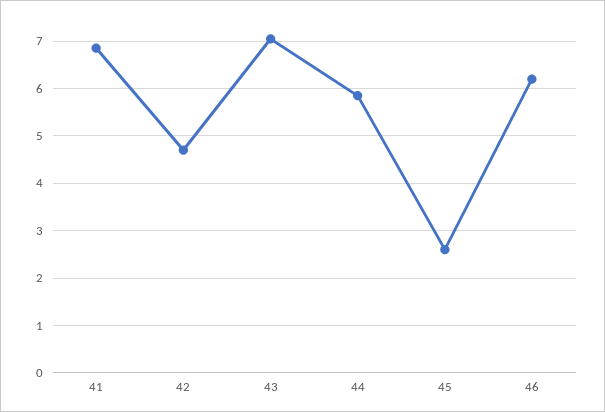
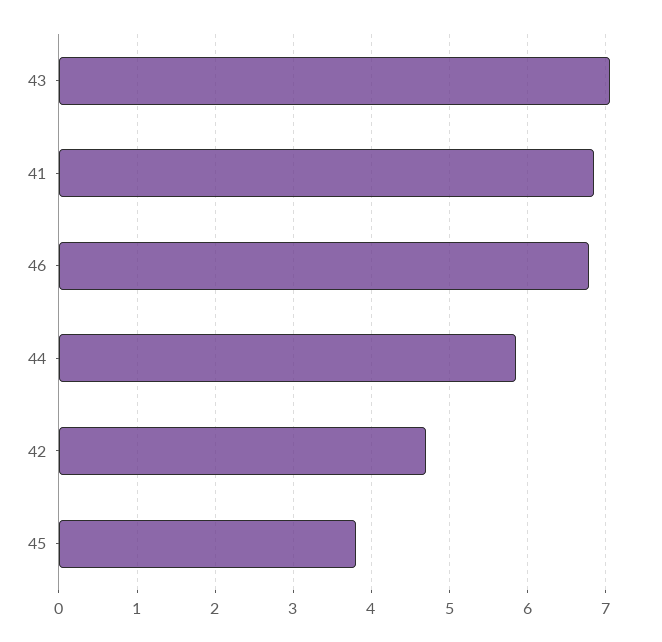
45: 2.6 -> 3.8
46: 6.2 -> 6.8

